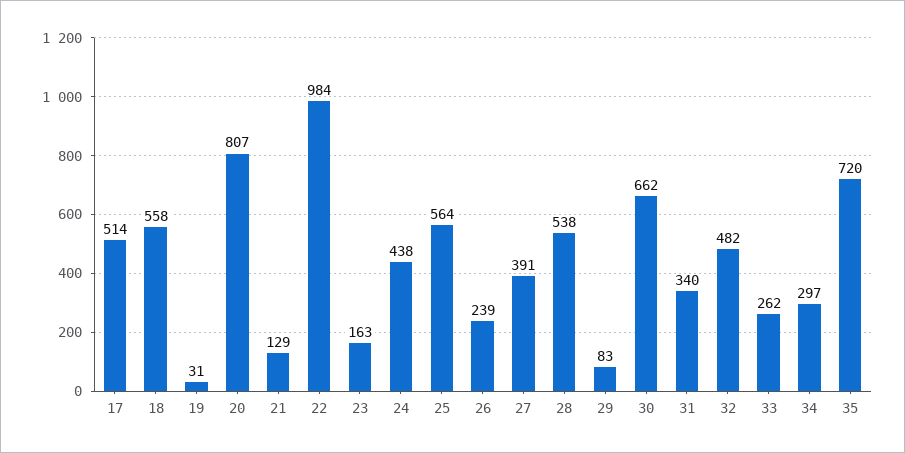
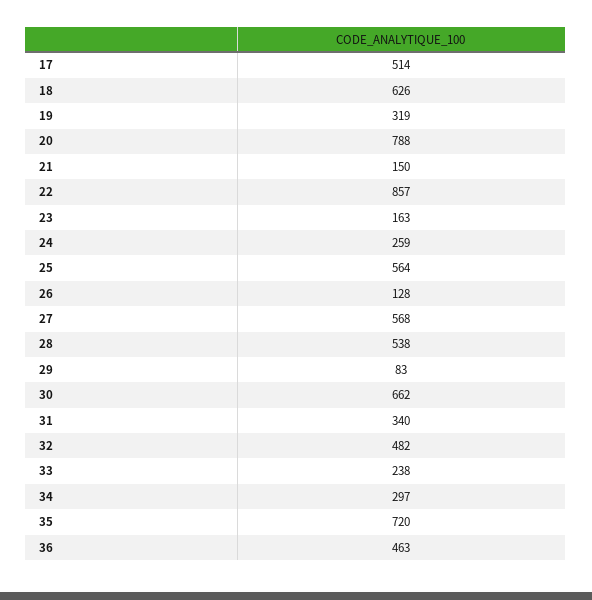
18: 558 -> 626
19: 31 -> 319
20: 807 -> 788
21: 129 -> 150
22: 984 -> 857
24: 438 -> 259
26: 239 -> 128
27: 391 -> 568
33: 262 -> 238
36: none -> 463

